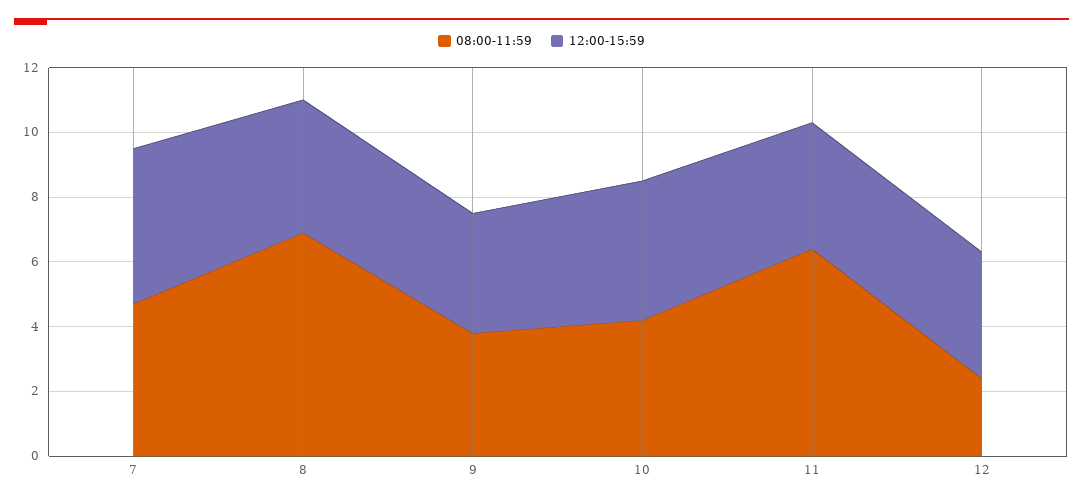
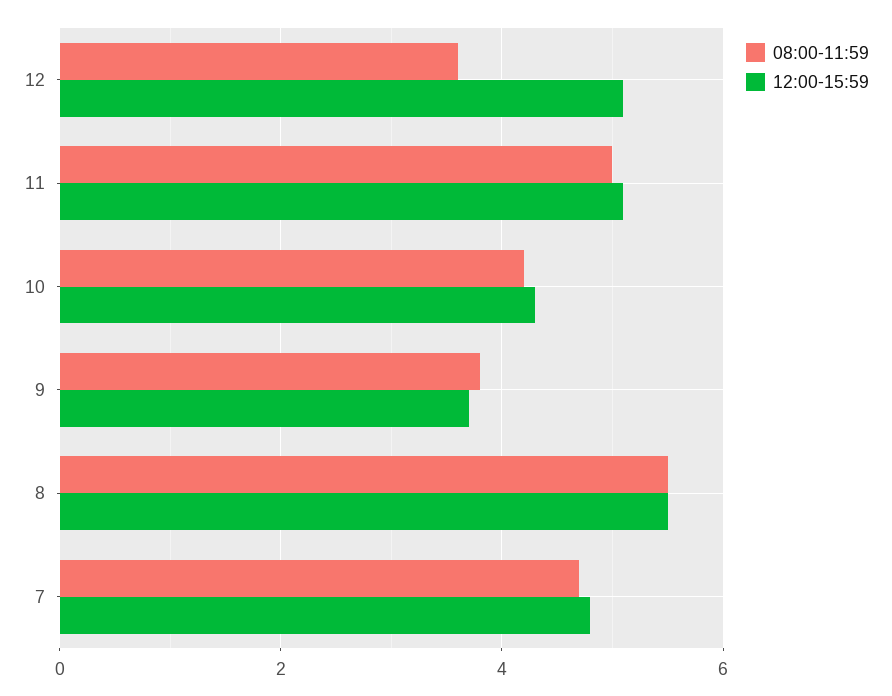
08:00-11:59, 8: 7 -> 5.5
12:00-15:59, 8: 4 -> 5.5
08:00-11:59, 11: 6.5 -> 5
12:00-15:59, 11: 4 -> 5
08:00-11:59, 12: 2.5 -> 3.5
12:00-15:59, 12: 4 -> 5

